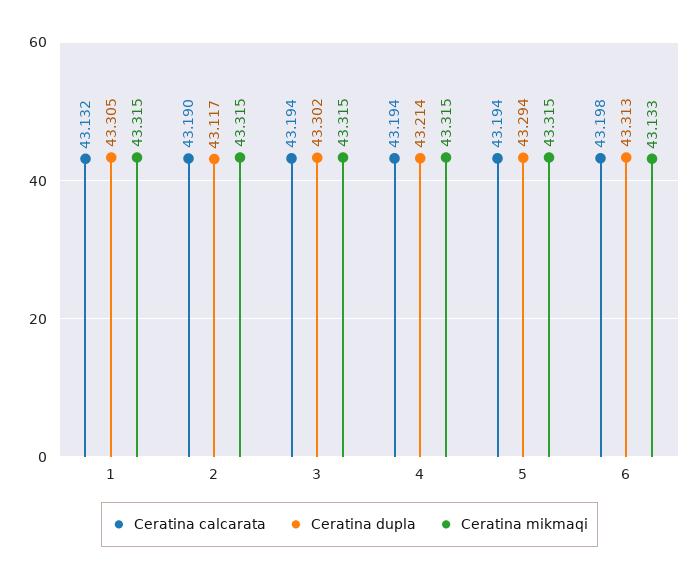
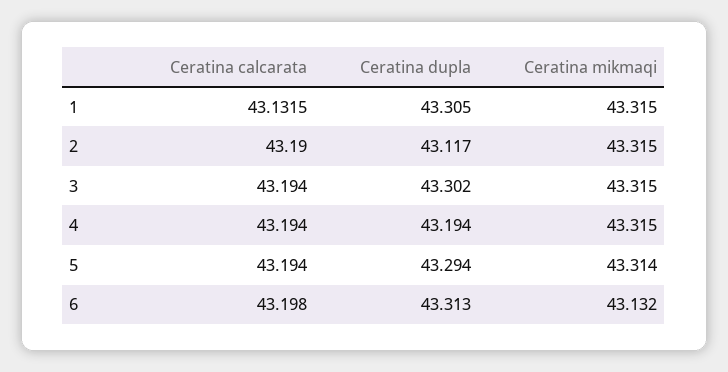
Ceratina dupla, 4: 43.214 -> 43.194
Ceratina mikmaqi, 5: 43.315 -> 43.314
Ceratina mikmaqi, 6: 43.133 -> 43.132

